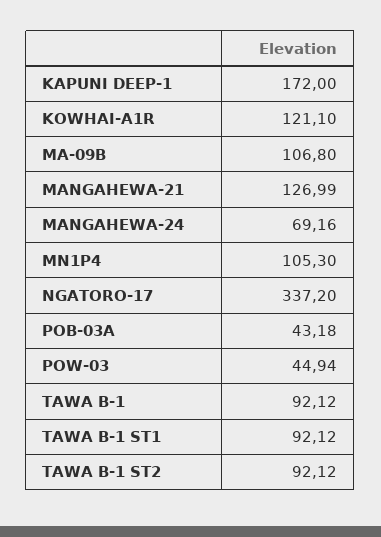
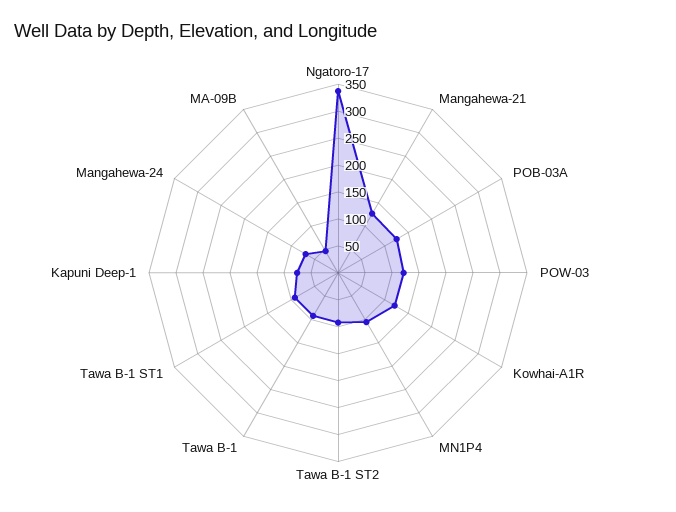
KAPUNI DEEP-1: 172 -> 75
MA-09B: 106.8 -> 50
POB-03A: 43.18 -> 125
POW-03: 44.94 -> 125

